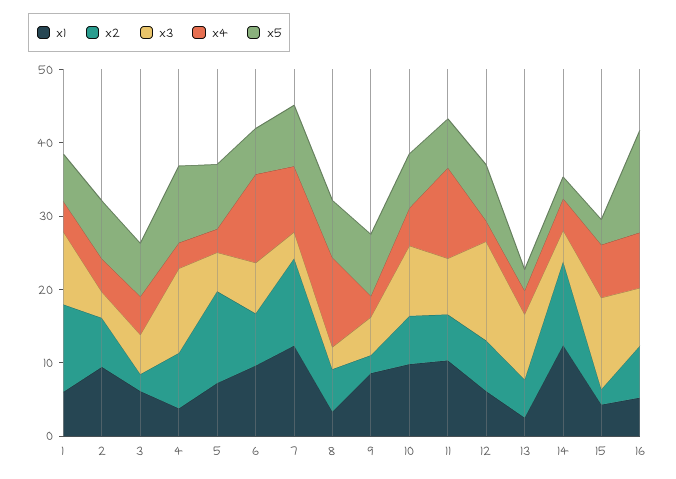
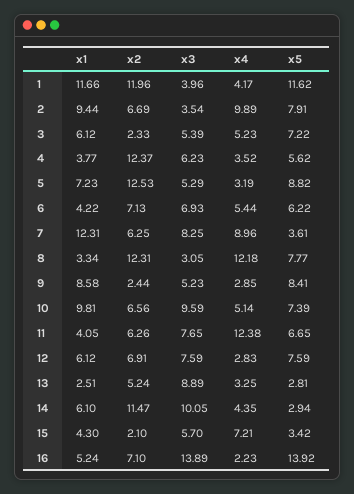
x1, 1: 6 -> 11.66
x3, 1: 10 -> 3.96
x5, 1: 6 -> 11.62
x4, 2: 4 -> 9.89
x2, 4: 8 -> 12.37
x3, 4: 12 -> 6.23
x5, 4: 10 -> 5.62
x1, 6: 10 -> 4.22
x4, 6: 12 -> 5.44
x2, 7: 12 -> 6.25
x3, 7: 4 -> 8.25
x5, 7: 8 -> 3.61
x2, 8: 6 -> 12.31
x1, 11: 10 -> 4.05
x3, 12: 14 -> 7.59
x1, 14: 12 -> 6.1
x3, 14: 4 -> 10.05
x3, 15: 12 -> 5.7
x3, 16: 8 -> 13.89
x4, 16: 8 -> 2.23

